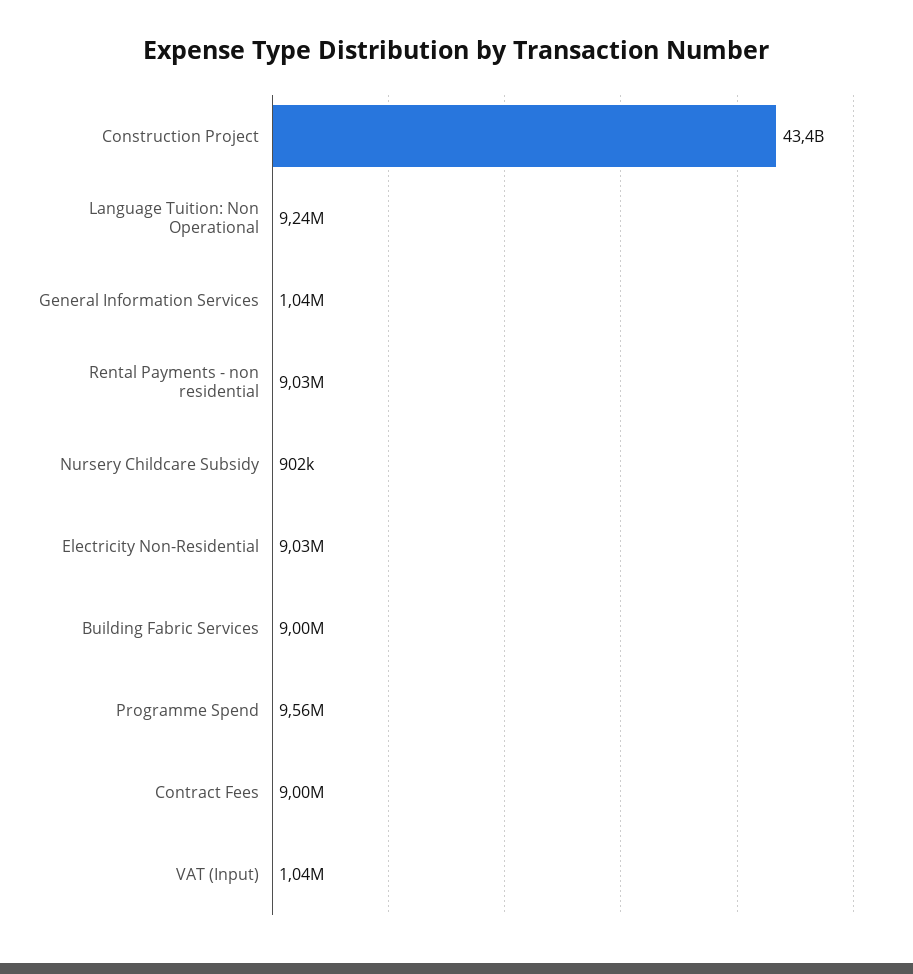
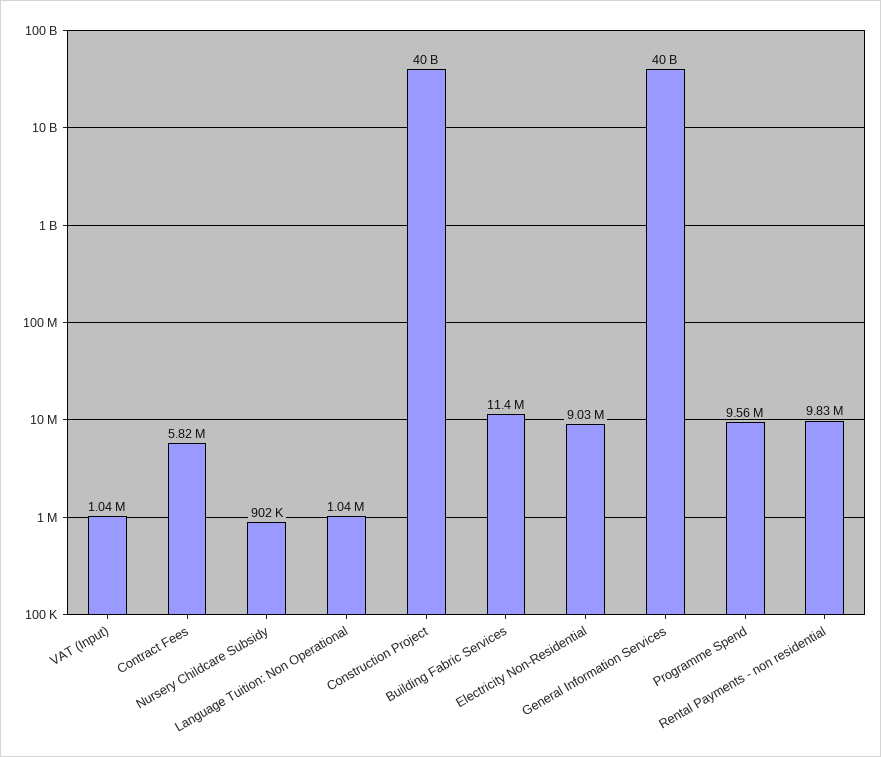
Construction Project: 43400000000 -> 40000000000
Language Tuition: Non Operational: 9240000 -> 1040000
General Information Services: 1040000 -> 40000000000
Rental Payments - non residential: 9030000 -> 9830000
Building Fabric Services: 9000000 -> 11400000
Contract Fees: 9000000 -> 5820000

